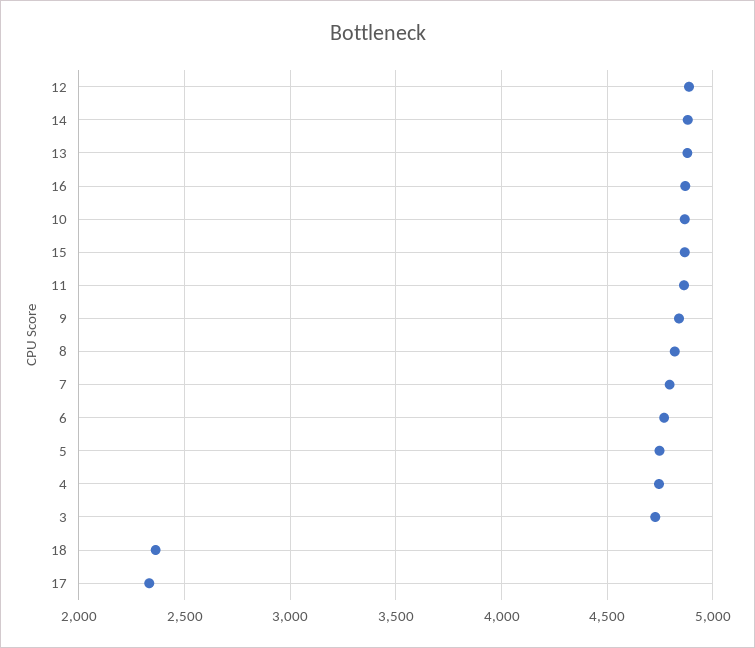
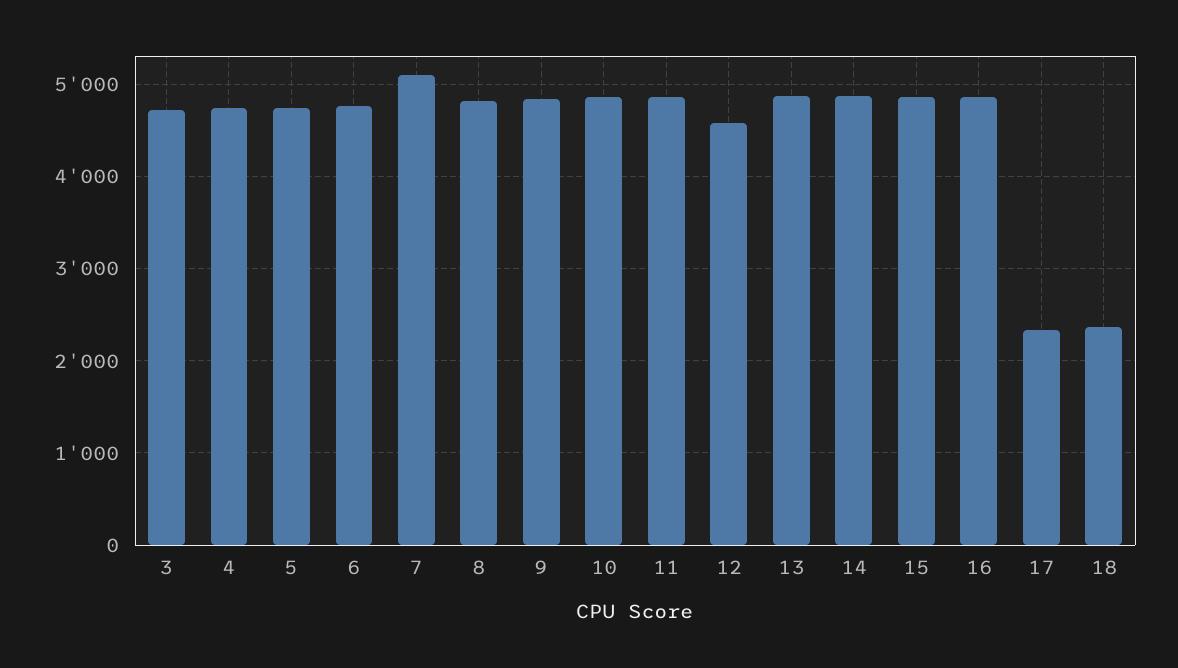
12: 4900 -> 4600
7: 4800 -> 5100

